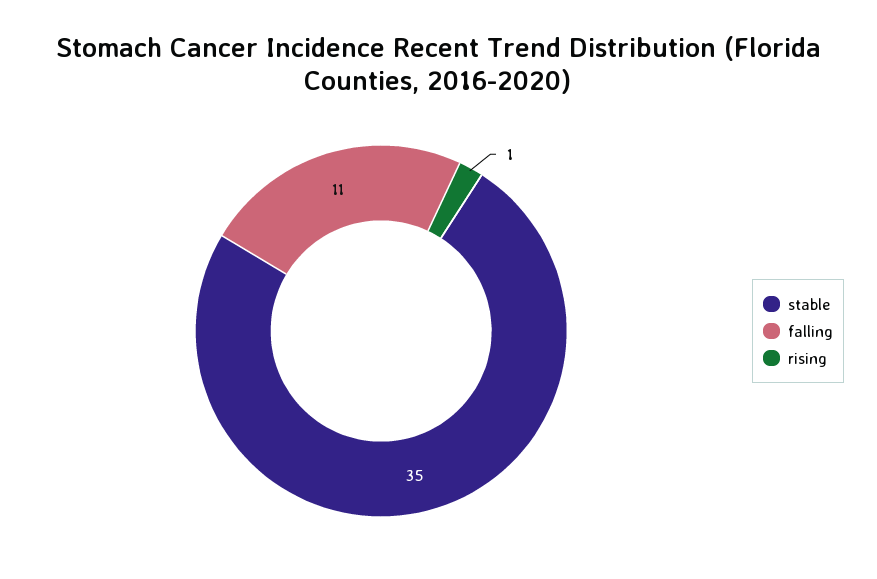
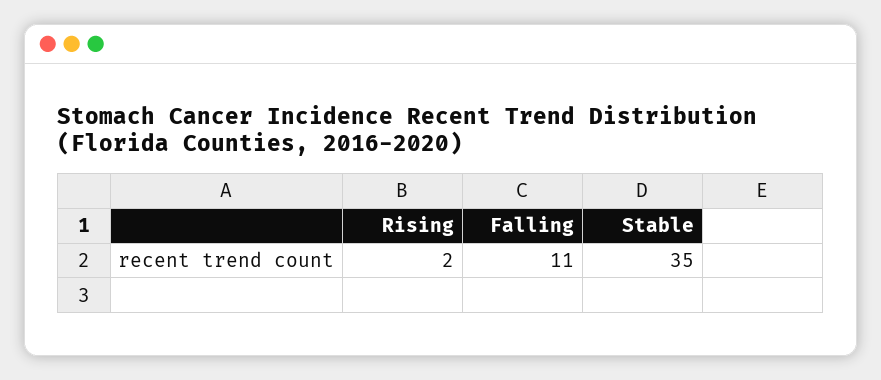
rising: 1 -> 2

